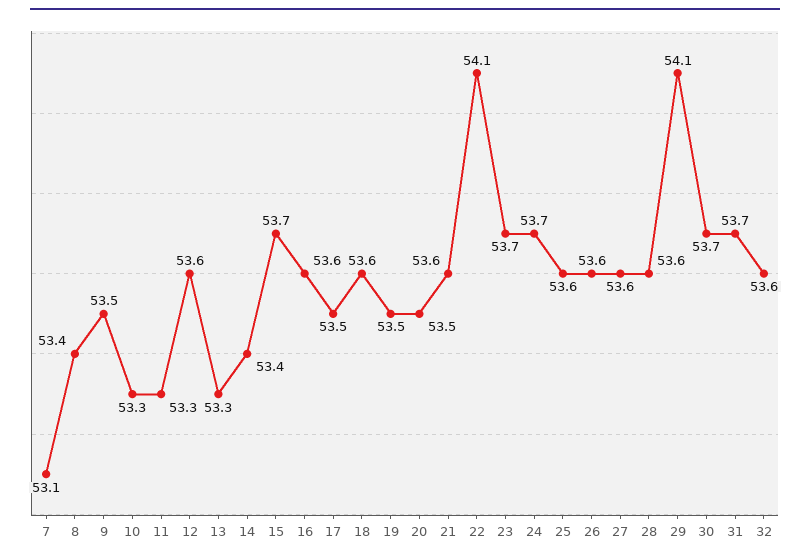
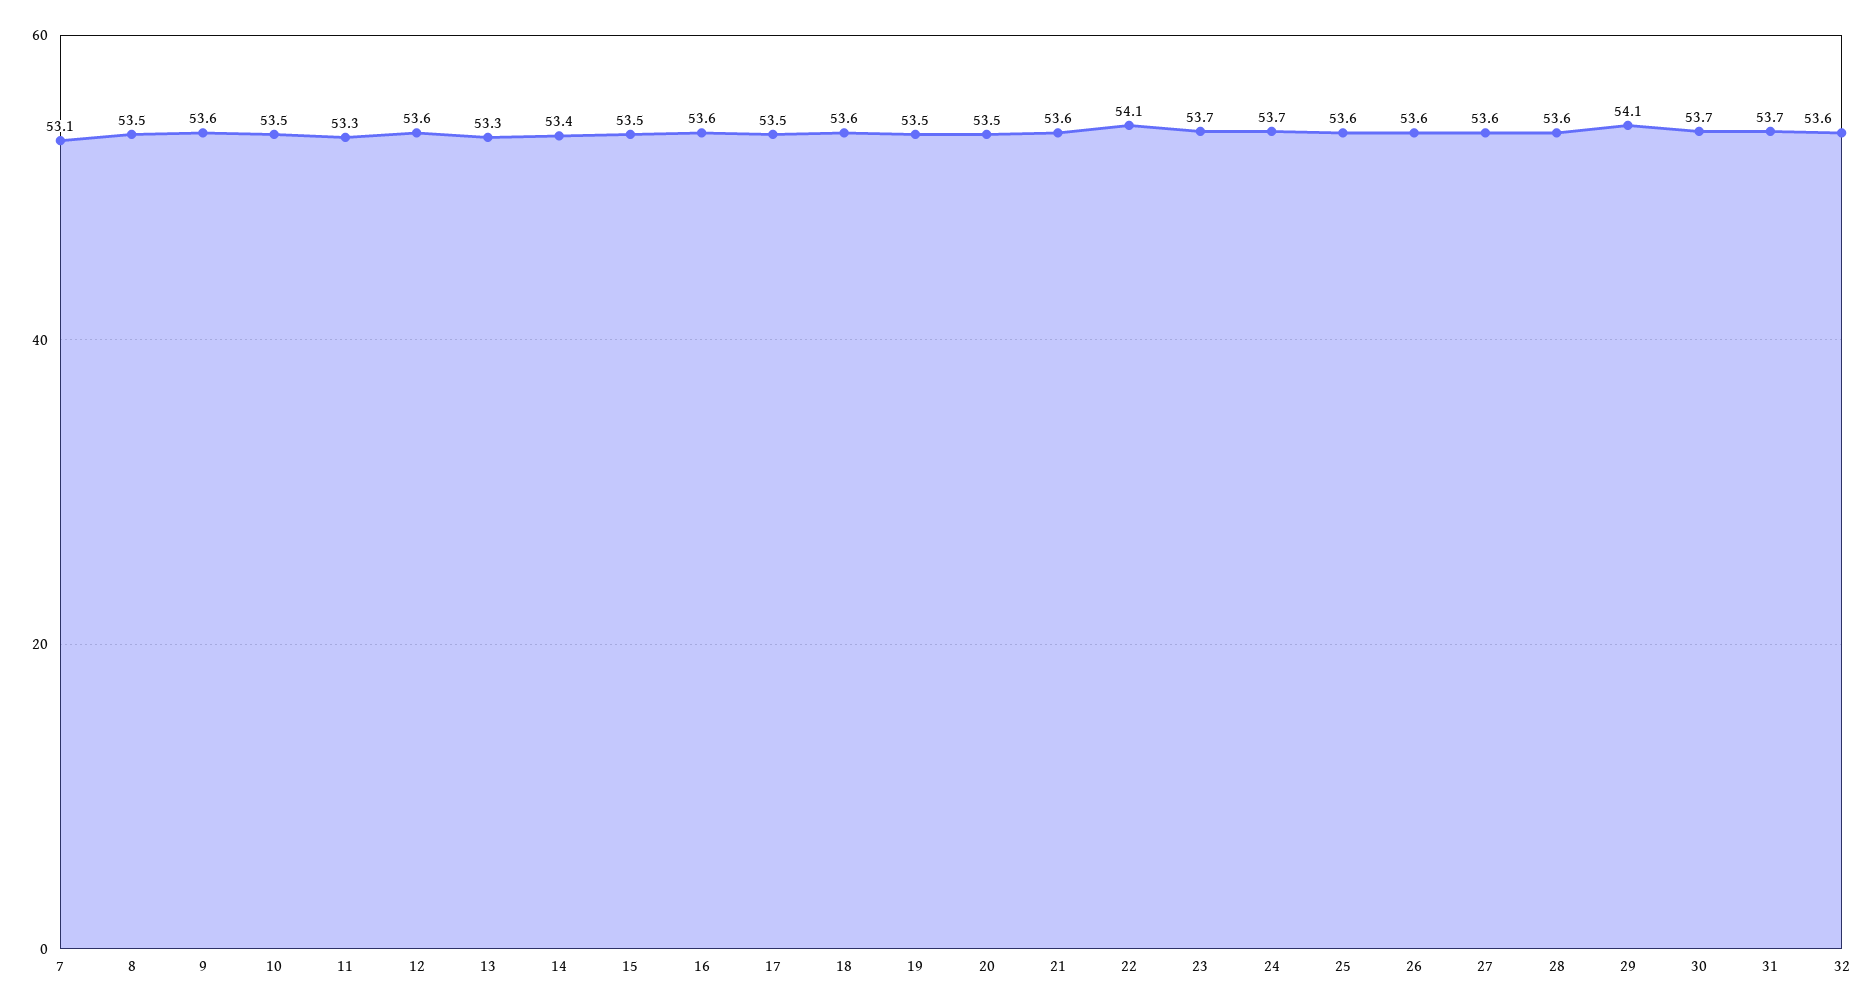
8: 53.4 -> 53.5
9: 53.5 -> 53.6
10: 53.3 -> 53.5
15: 53.7 -> 53.5

